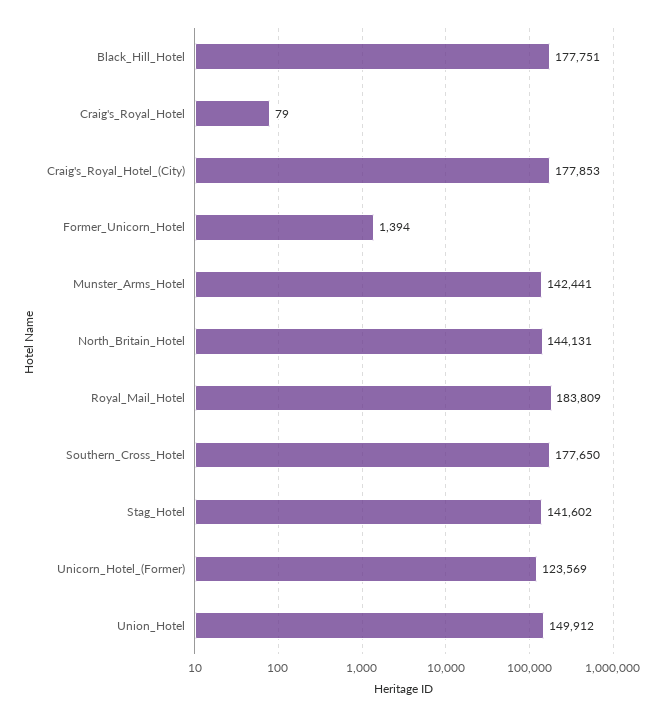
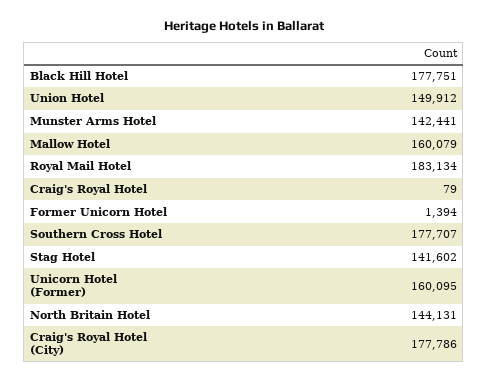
Craig's_Royal_Hotel_(City): 177853 -> 177786
Royal_Mail_Hotel: 183809 -> 183134
Southern_Cross_Hotel: 177650 -> 177707
Unicorn_Hotel_(Former): 123569 -> 160095
Mallow Hotel: none -> 160079

